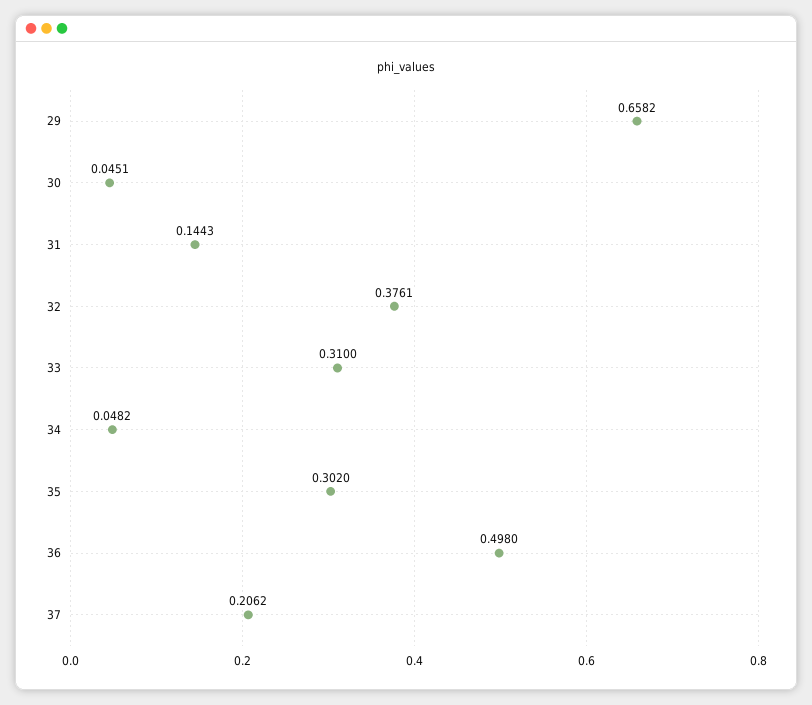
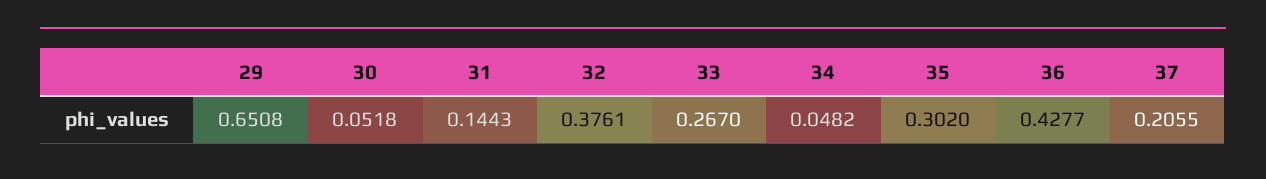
29: 0.6582 -> 0.6508
30: 0.0451 -> 0.0518
33: 0.31 -> 0.267
36: 0.498 -> 0.4277
37: 0.2062 -> 0.2055

